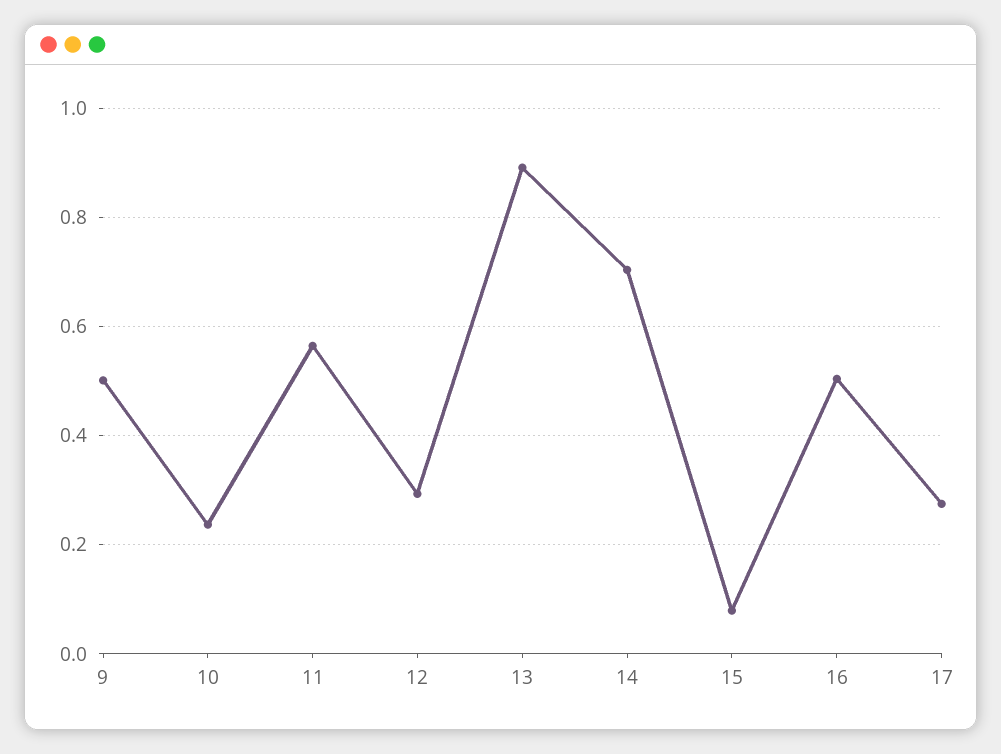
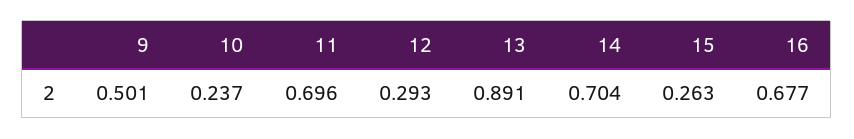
11: 0.56 -> 0.696
15: 0.08 -> 0.263
16: 0.5 -> 0.677
17: 0.28 -> none

